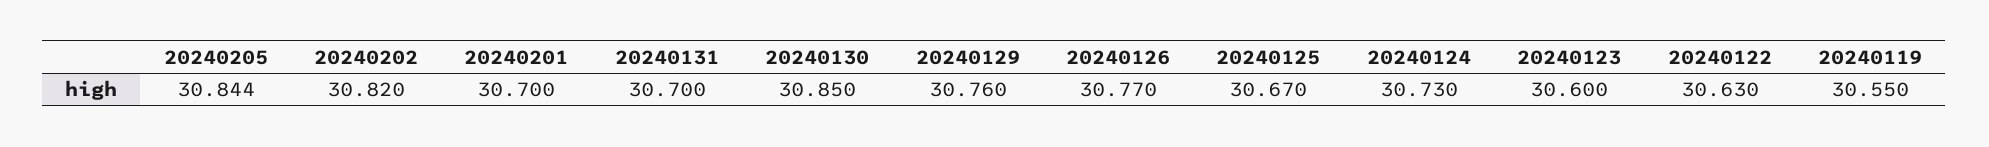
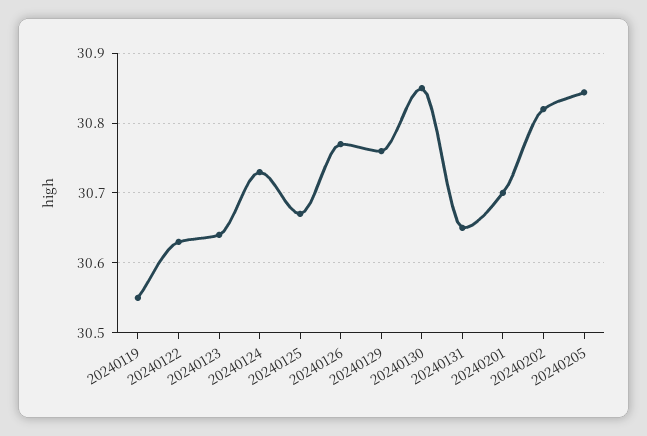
20240131: 30.7 -> 30.65
20240123: 30.6 -> 30.64

